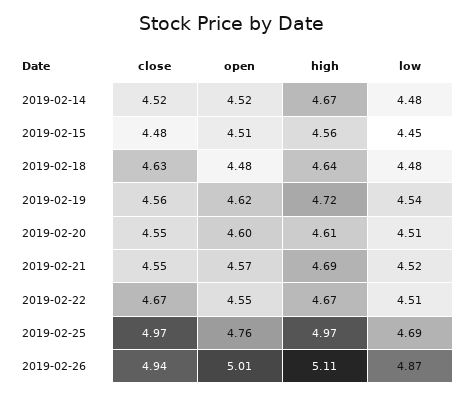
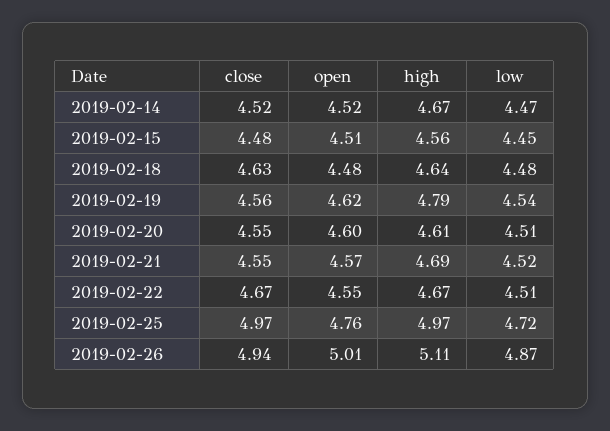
low, 2019-02-14: 4.48 -> 4.47
high, 2019-02-19: 4.72 -> 4.79
low, 2019-02-25: 4.69 -> 4.72

